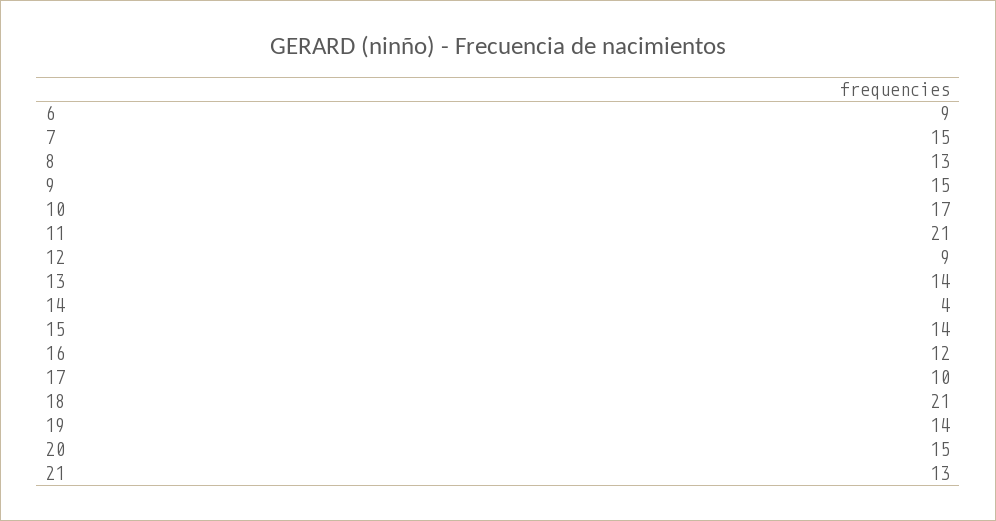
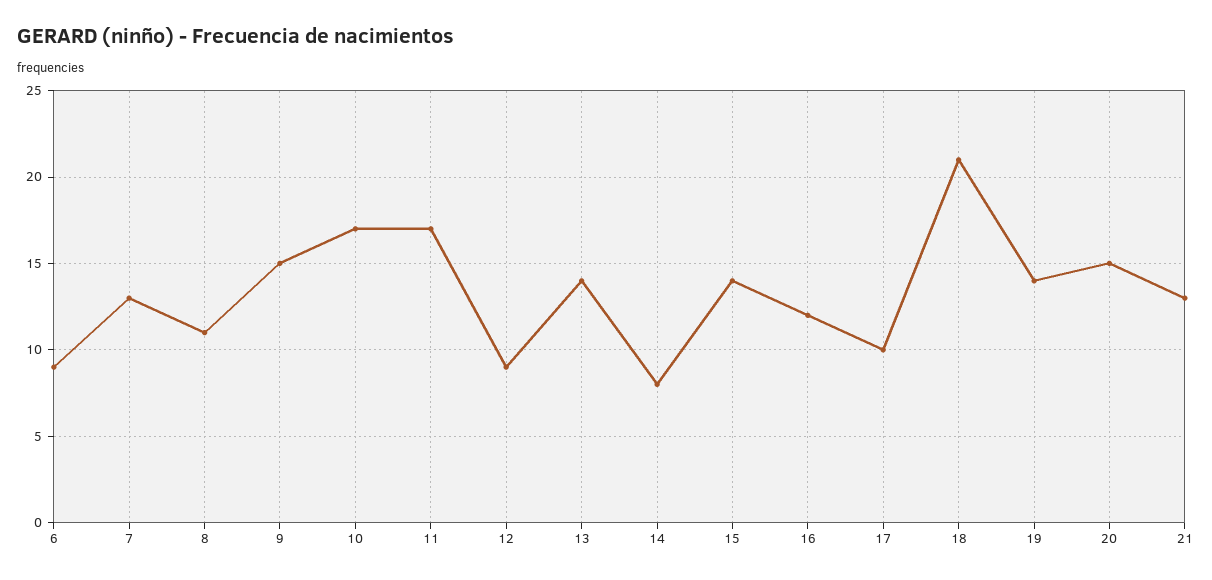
7: 15 -> 13
8: 13 -> 11
11: 21 -> 17
14: 4 -> 8

